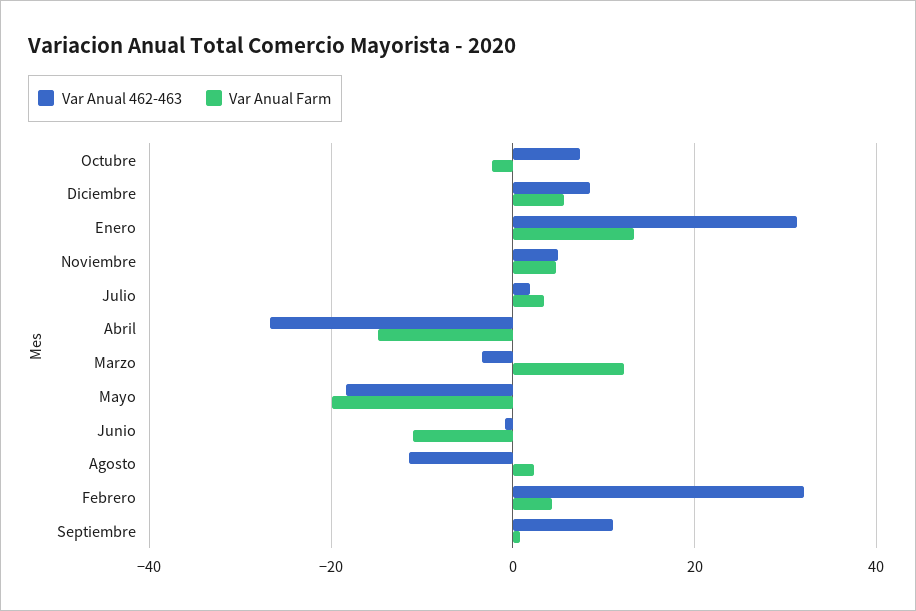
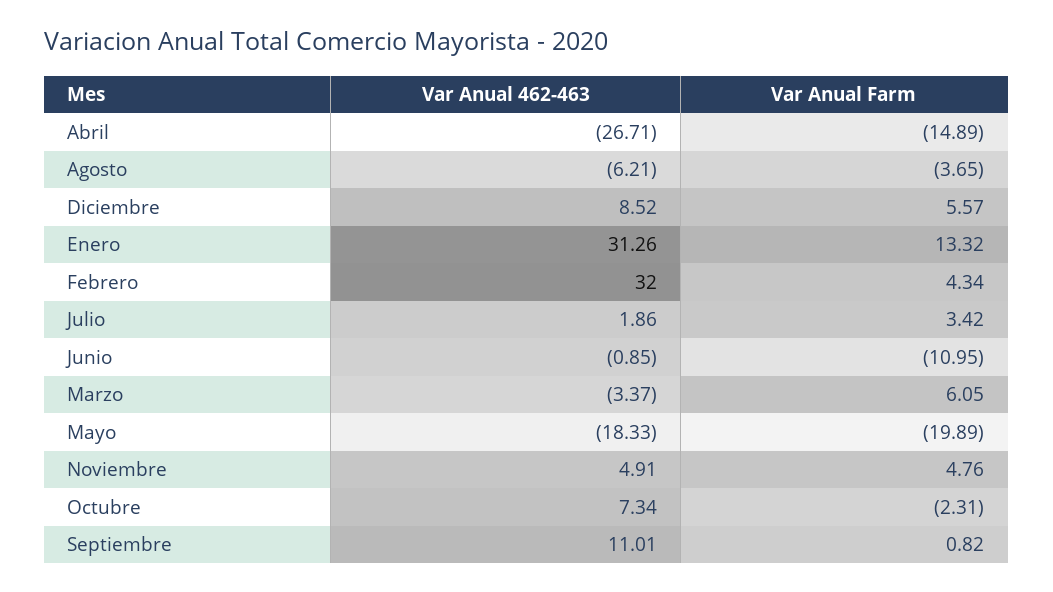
Var Anual Farm, Marzo: 12 -> 6.05
Var Anual 462-463, Agosto: -12 -> -6.21
Var Anual Farm, Agosto: 2 -> -3.65

